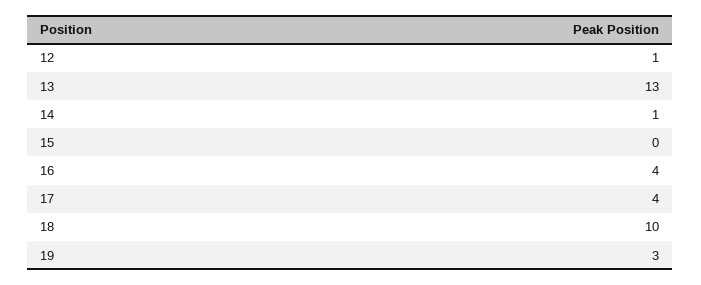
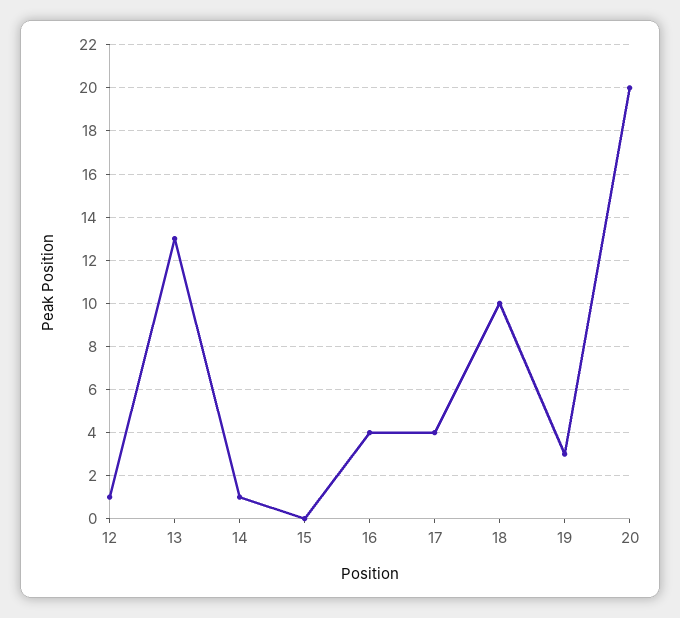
20: none -> 20

